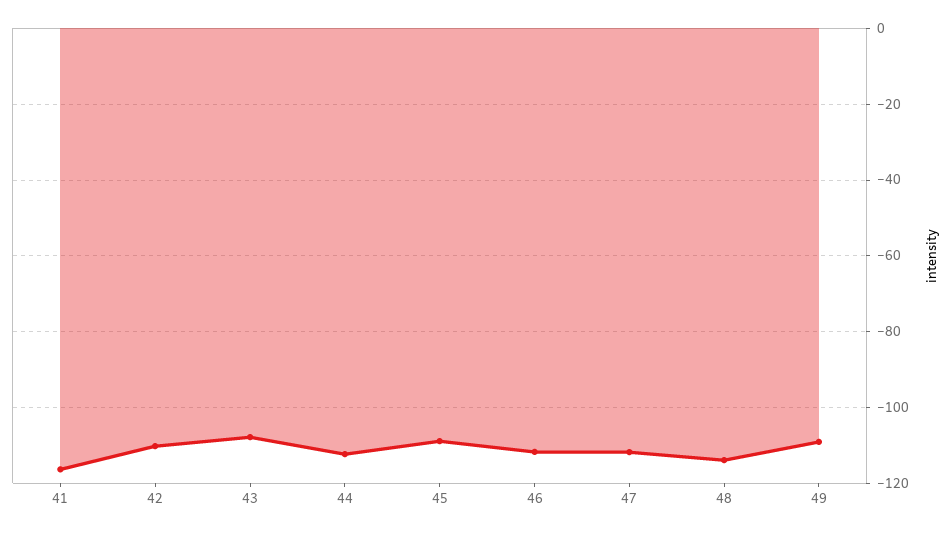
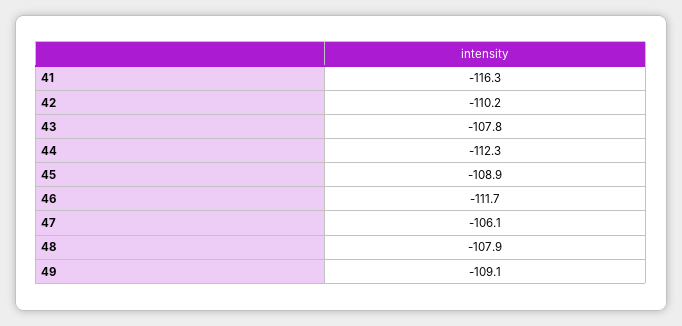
47: -112 -> -106.1
48: -114 -> -107.9

